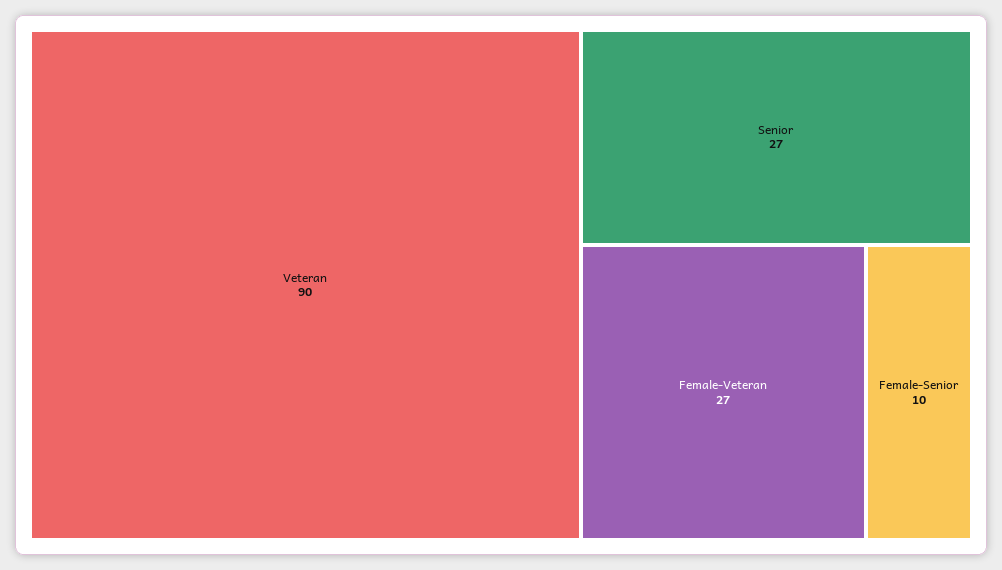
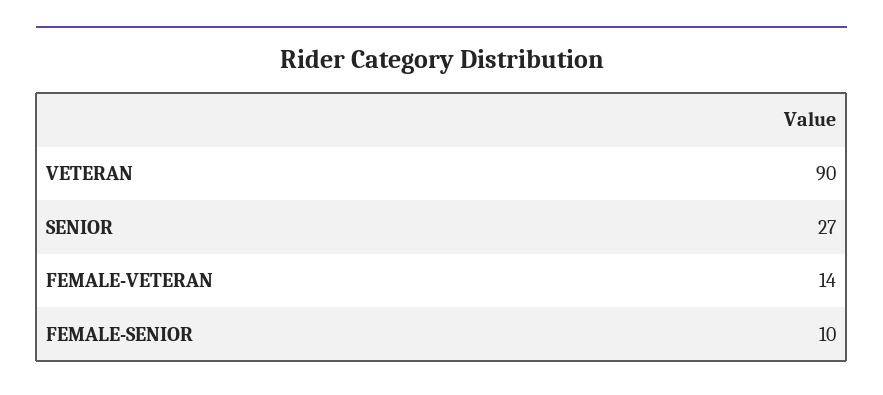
Female-Veteran: 27 -> 14

